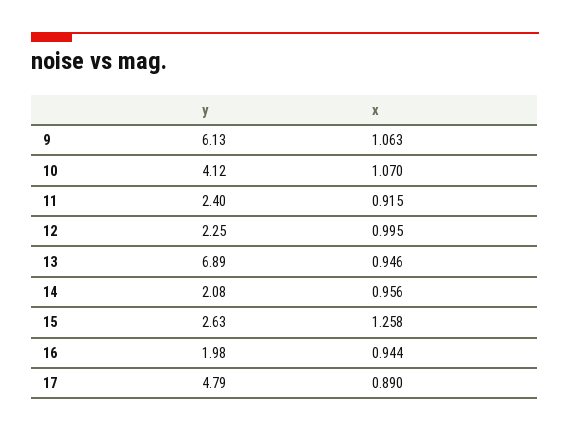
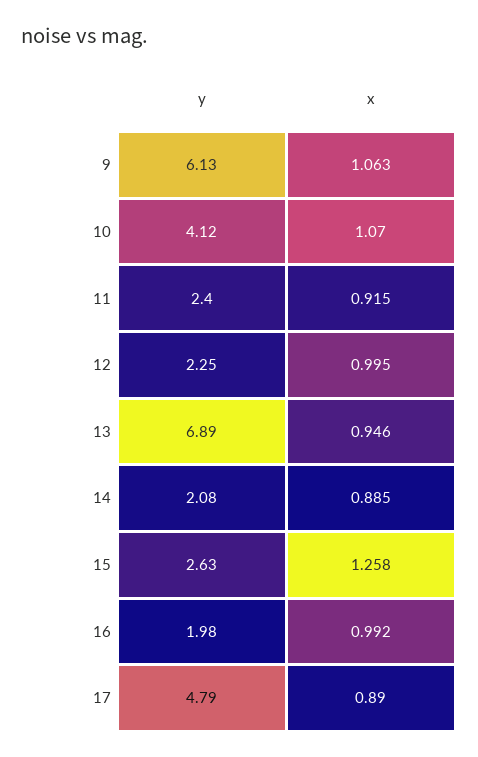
x, 14: 0.956 -> 0.885
x, 16: 0.944 -> 0.992

